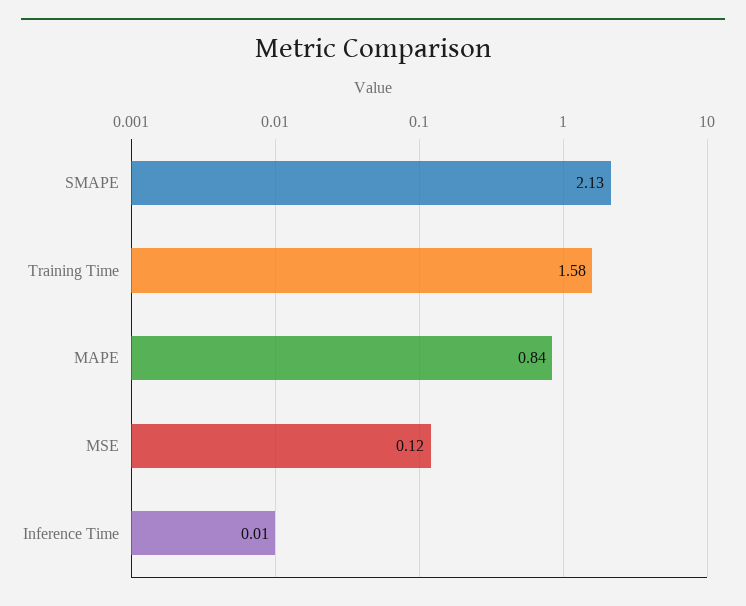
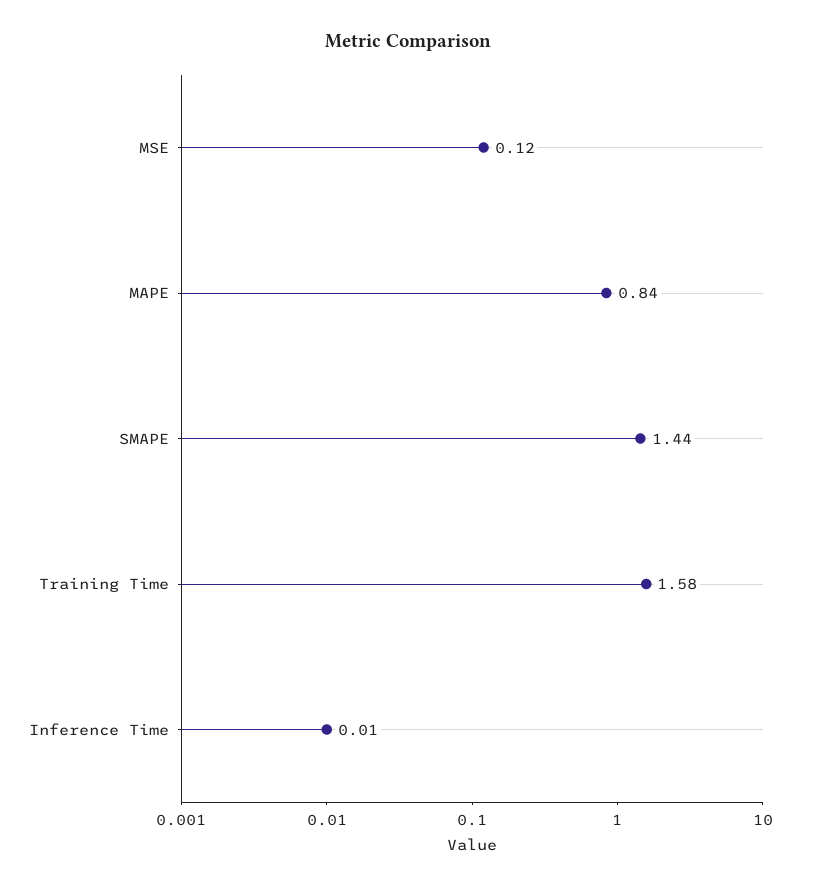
SMAPE: 2.13 -> 1.44

